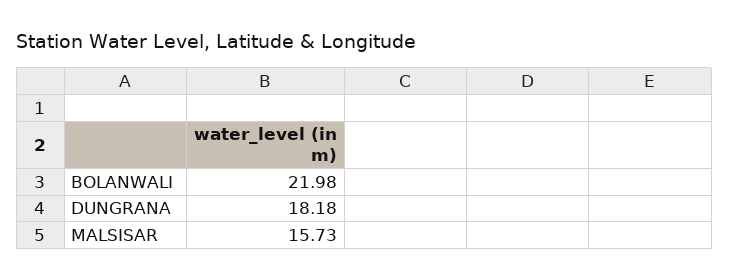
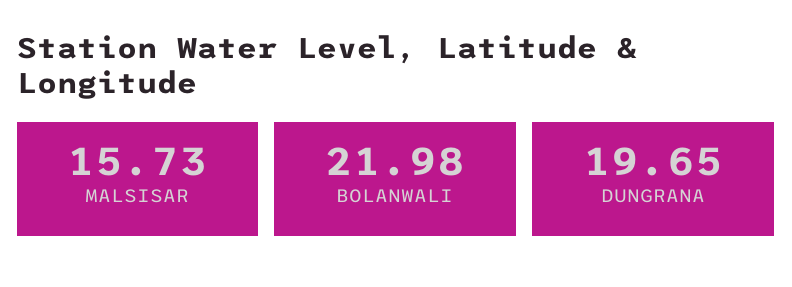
DUNGRANA: 18.18 -> 19.65

